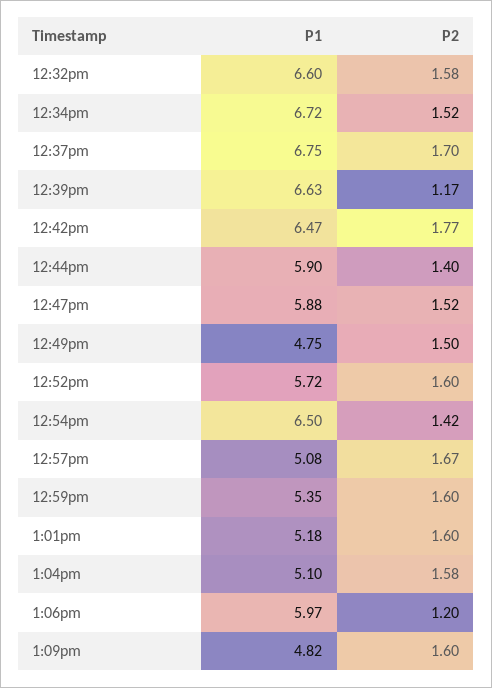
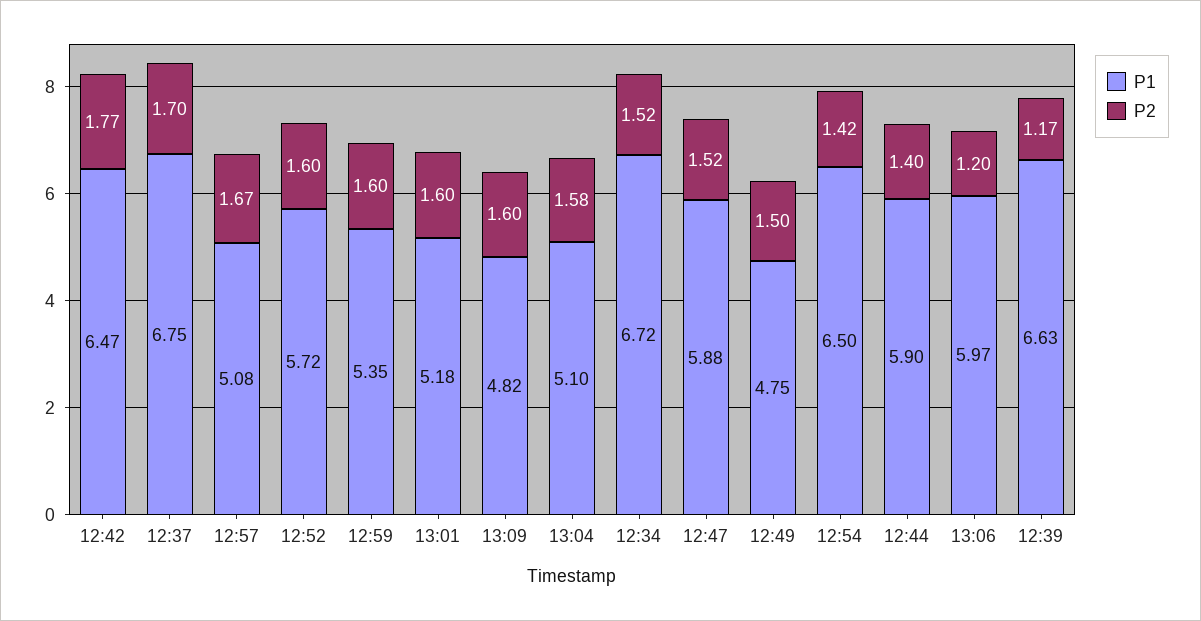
P1, 12:32pm: 6.6 -> none
P2, 12:32pm: 1.58 -> none

